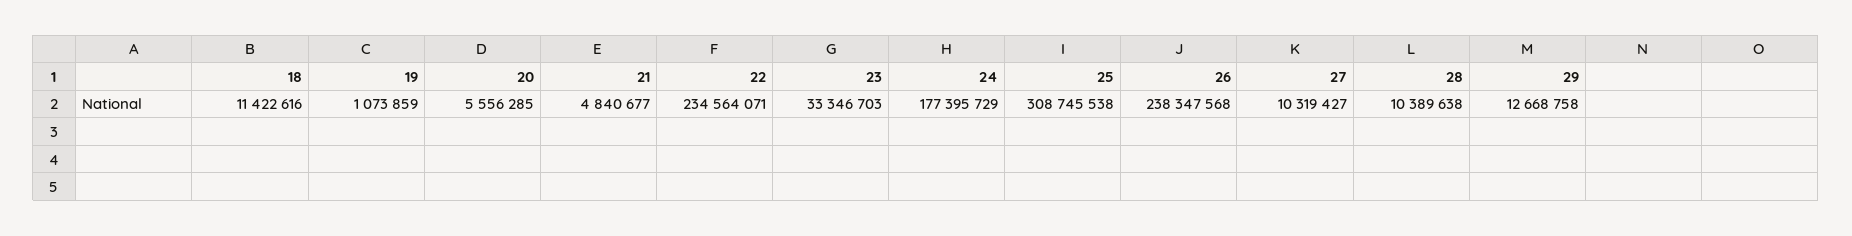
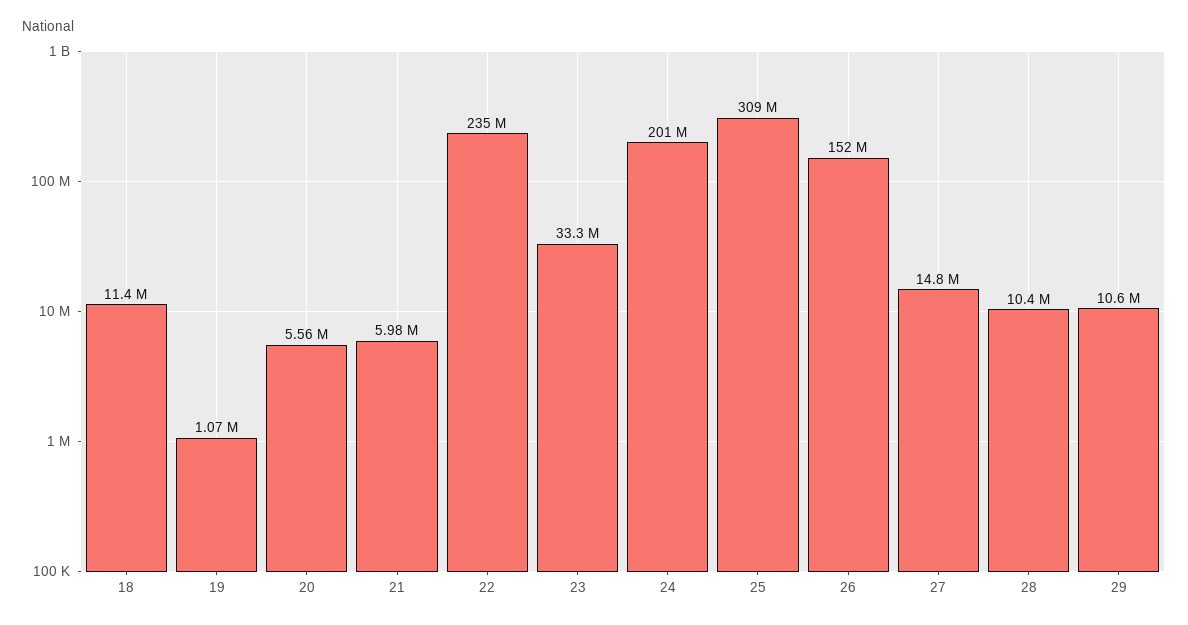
21: 4840677 -> 5980000
24: 177395729 -> 201000000
26: 238347568 -> 152000000
27: 10319427 -> 14800000
29: 12668758 -> 10600000

